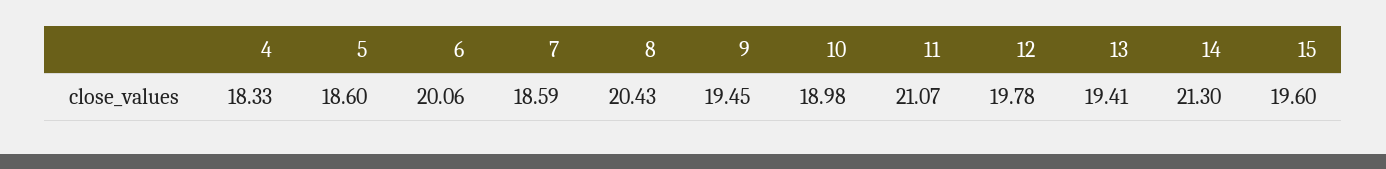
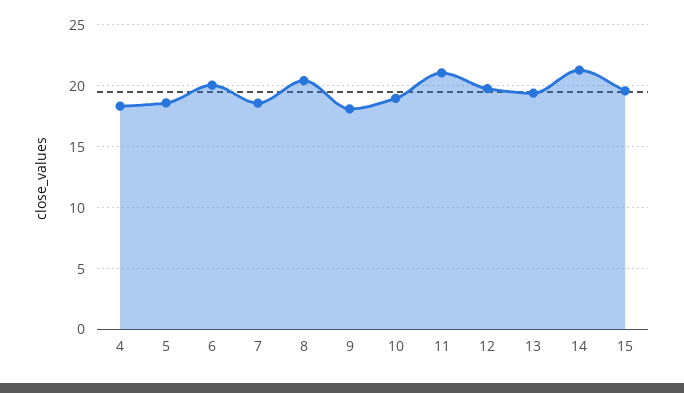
9: 19.45 -> 18

